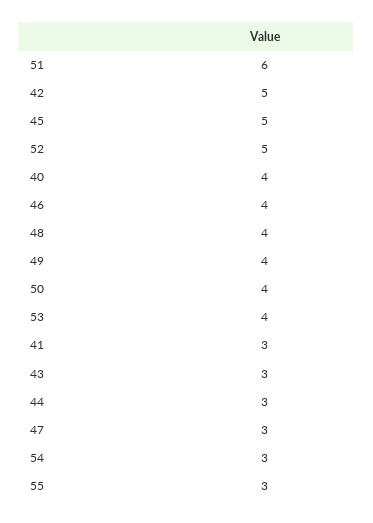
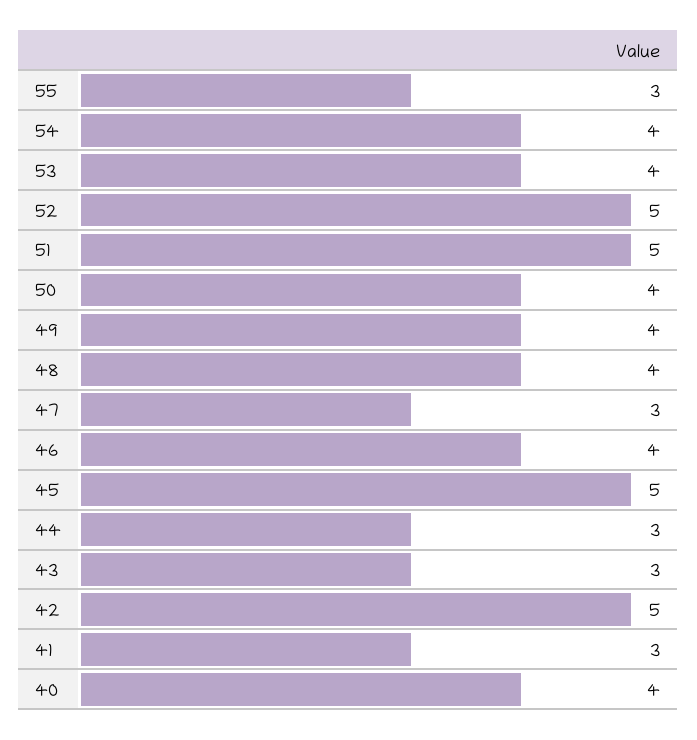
51: 6 -> 5
54: 3 -> 4

